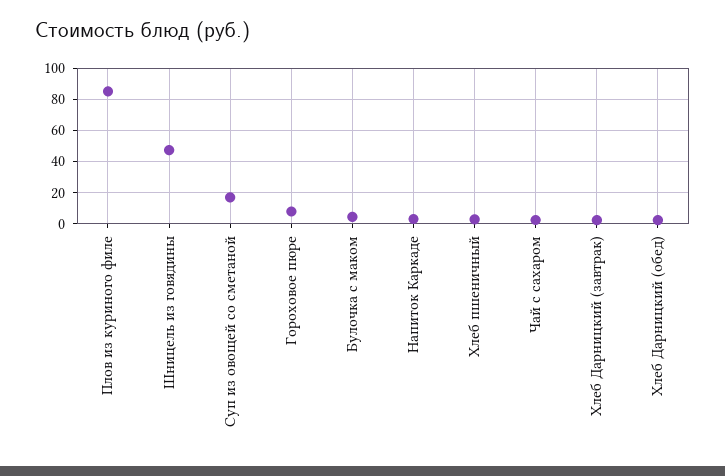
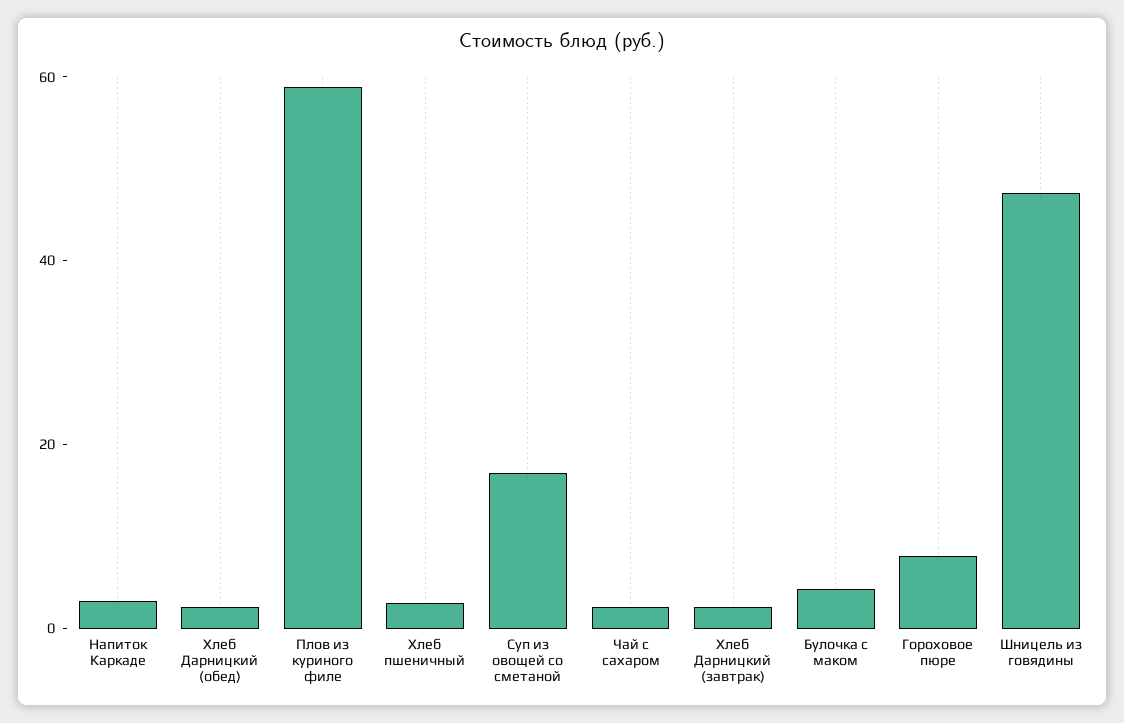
Плов из куриного филе: 85 -> 60

